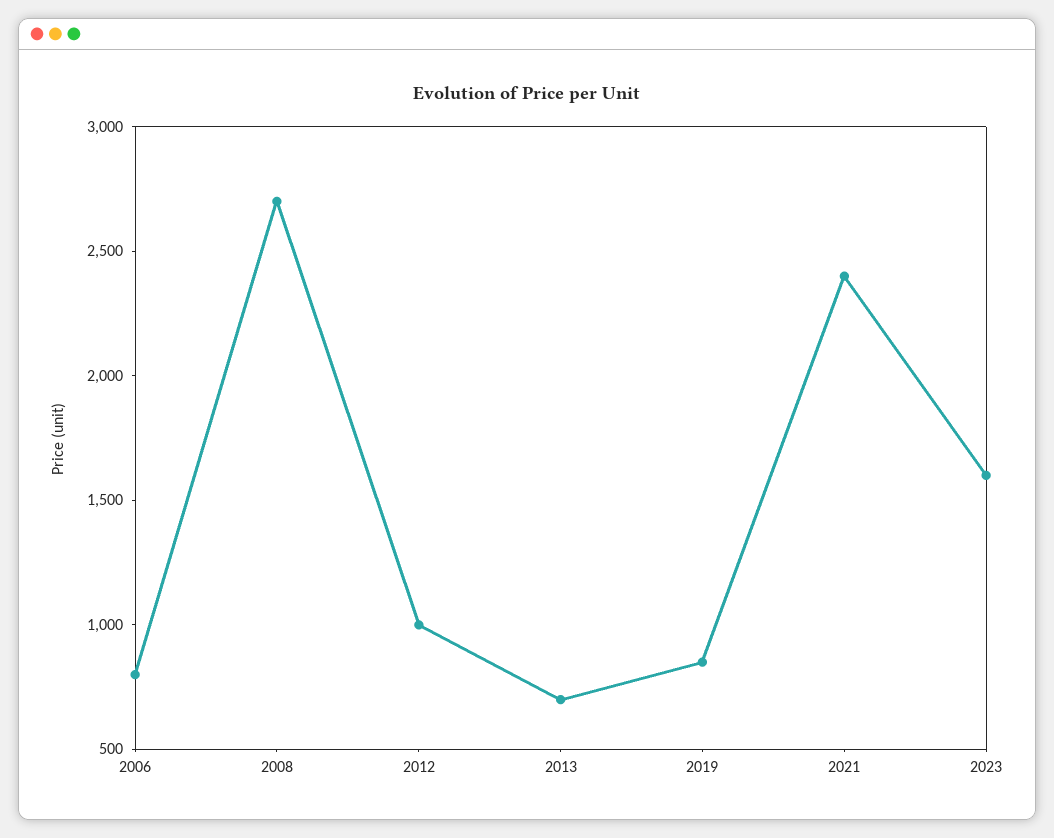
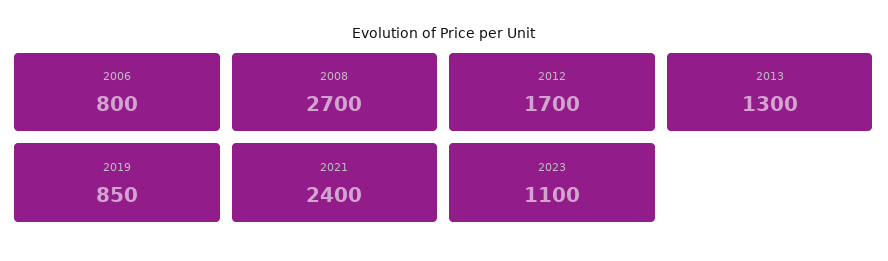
2012: 1000 -> 1700
2013: 700 -> 1300
2023: 1600 -> 1100

